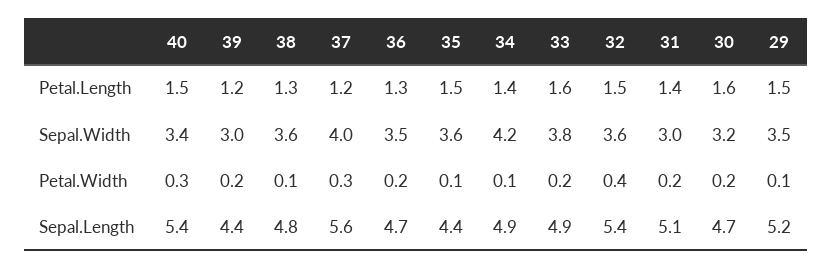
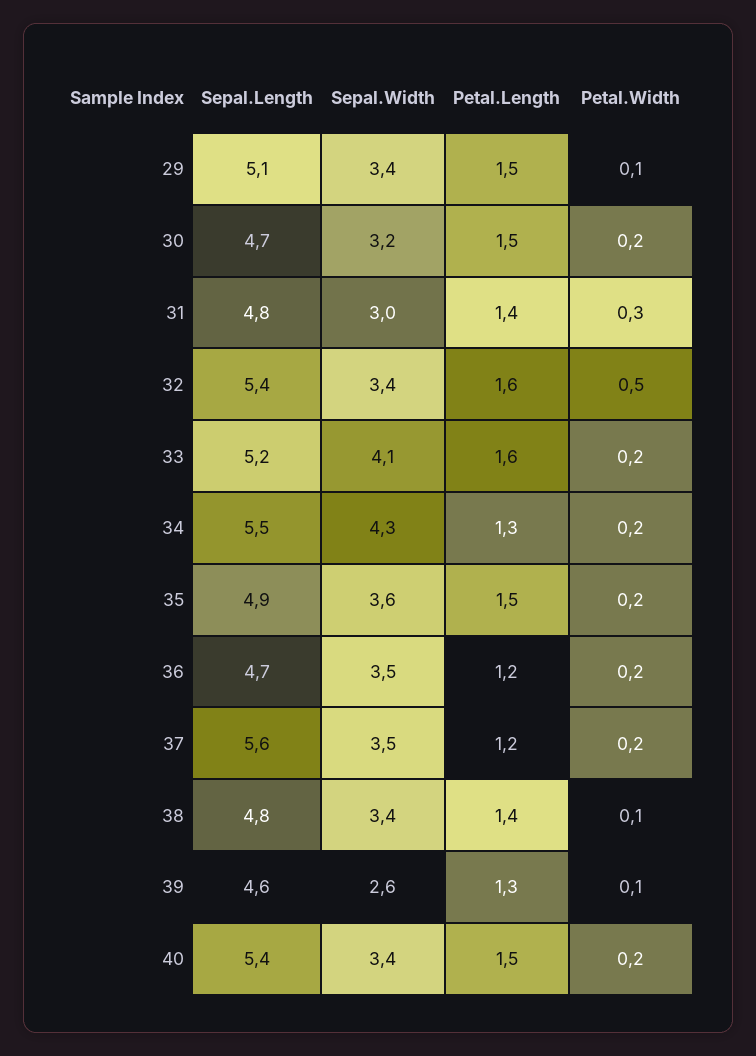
39, Petal.Length: 1.2 -> 1.3
38, Petal.Length: 1.3 -> 1.4
36, Petal.Length: 1.3 -> 1.2
34, Petal.Length: 1.4 -> 1.3
32, Petal.Length: 1.5 -> 1.6
30, Petal.Length: 1.6 -> 1.5
39, Sepal.Width: 3 -> 2.6
38, Sepal.Width: 3.6 -> 3.4
37, Sepal.Width: 4 -> 3.5
34, Sepal.Width: 4.2 -> 4.3
33, Sepal.Width: 3.8 -> 4.1
32, Sepal.Width: 3.6 -> 3.4
29, Sepal.Width: 3.5 -> 3.4
40, Petal.Width: 0.3 -> 0.2
39, Petal.Width: 0.2 -> 0.1
37, Petal.Width: 0.3 -> 0.2
35, Petal.Width: 0.1 -> 0.2
34, Petal.Width: 0.1 -> 0.2
32, Petal.Width: 0.4 -> 0.5
31, Petal.Width: 0.2 -> 0.3
39, Sepal.Length: 4.4 -> 4.6
35, Sepal.Length: 4.4 -> 4.9
34, Sepal.Length: 4.9 -> 5.5
33, Sepal.Length: 4.9 -> 5.2
31, Sepal.Length: 5.1 -> 4.8
29, Sepal.Length: 5.2 -> 5.1

